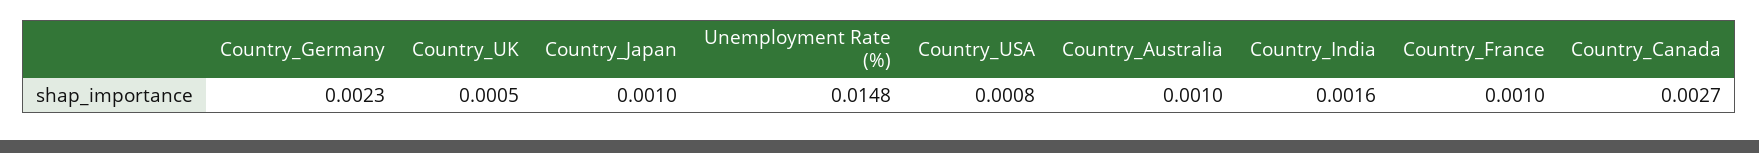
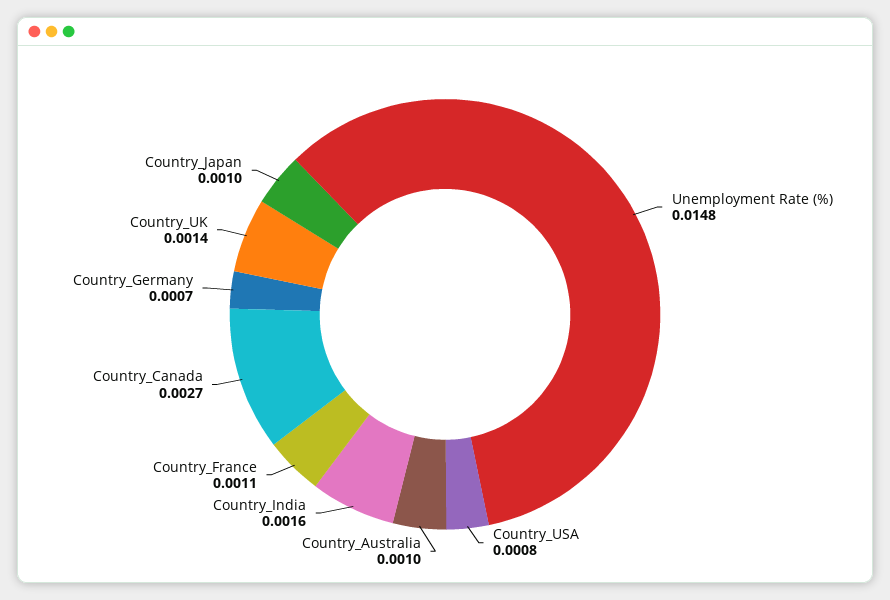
Country_Germany: 0.0023 -> 0.0007
Country_UK: 0.0005 -> 0.0014
Country_France: 0.001 -> 0.0011

